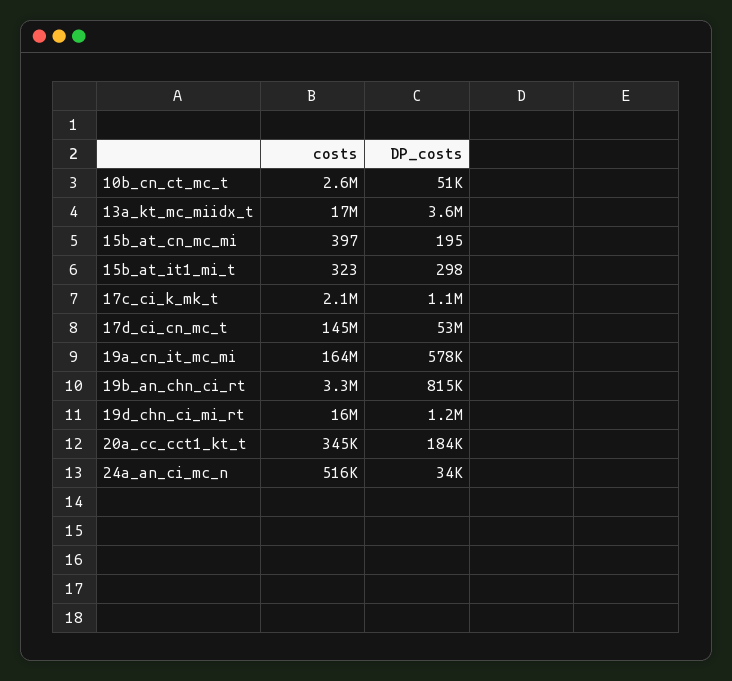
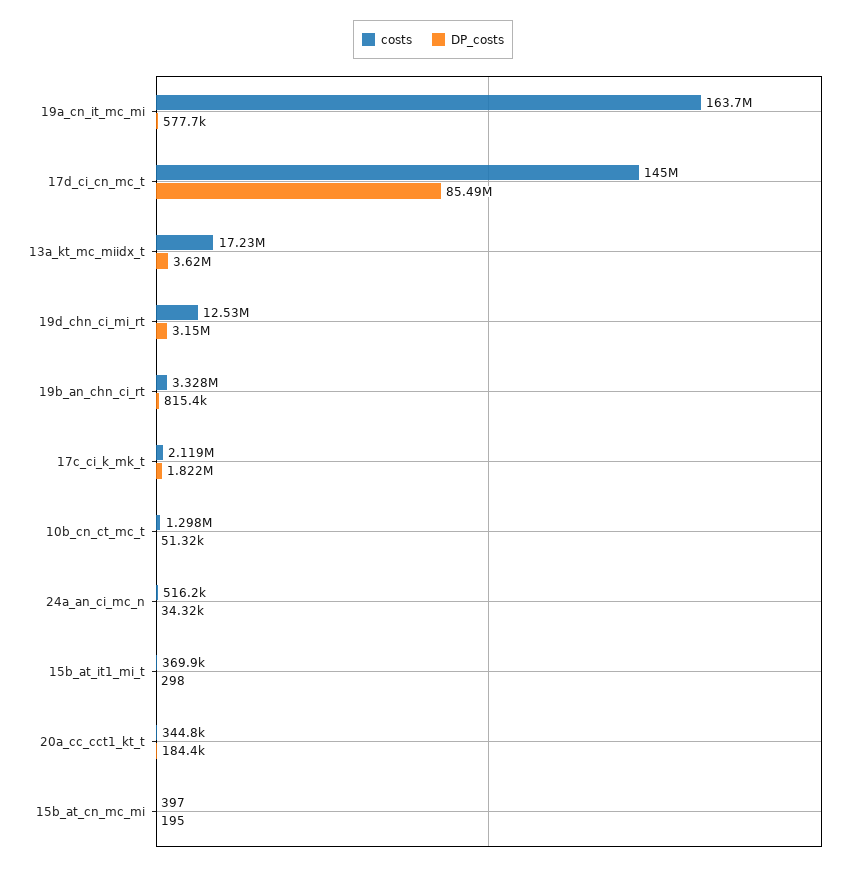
costs, 10b_cn_ct_mc_t: 2600000 -> 1298000
costs, 15b_at_it1_mi_t: 323 -> 369900
DP_costs, 17c_ci_k_mk_t: 1100000 -> 1822000
DP_costs, 17d_ci_cn_mc_t: 53000000 -> 85490000
costs, 19d_chn_ci_mi_rt: 16000000 -> 12530000
DP_costs, 19d_chn_ci_mi_rt: 1200000 -> 3150000

